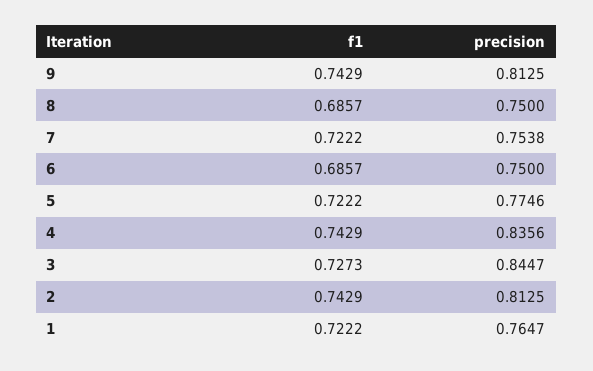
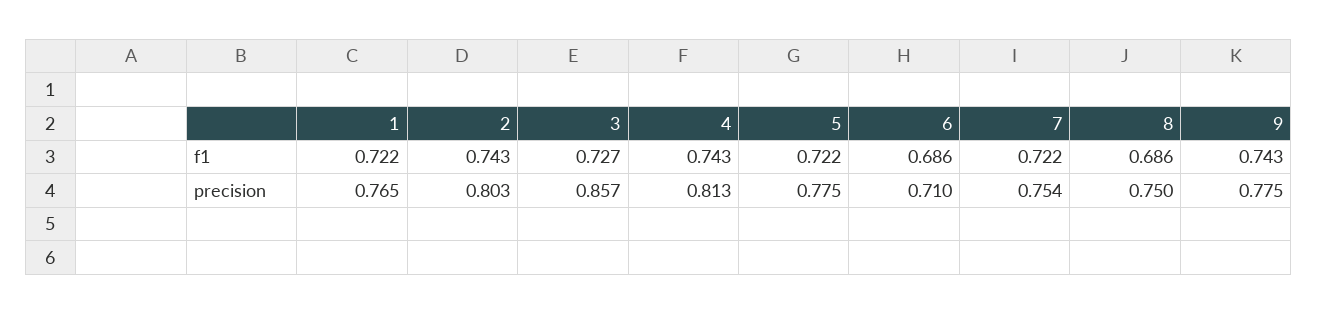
precision, 9: 0.8125 -> 0.775
precision, 6: 0.75 -> 0.71
precision, 4: 0.8356 -> 0.813
precision, 3: 0.8447 -> 0.857
precision, 2: 0.8125 -> 0.803

